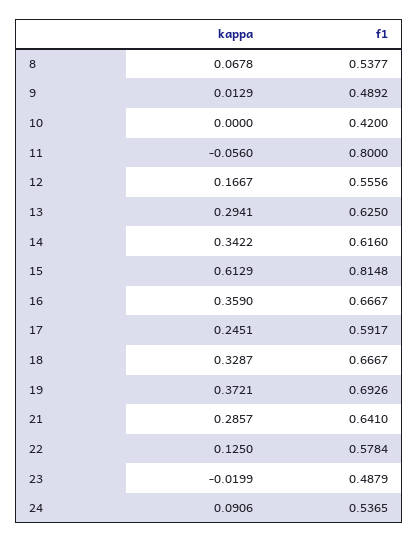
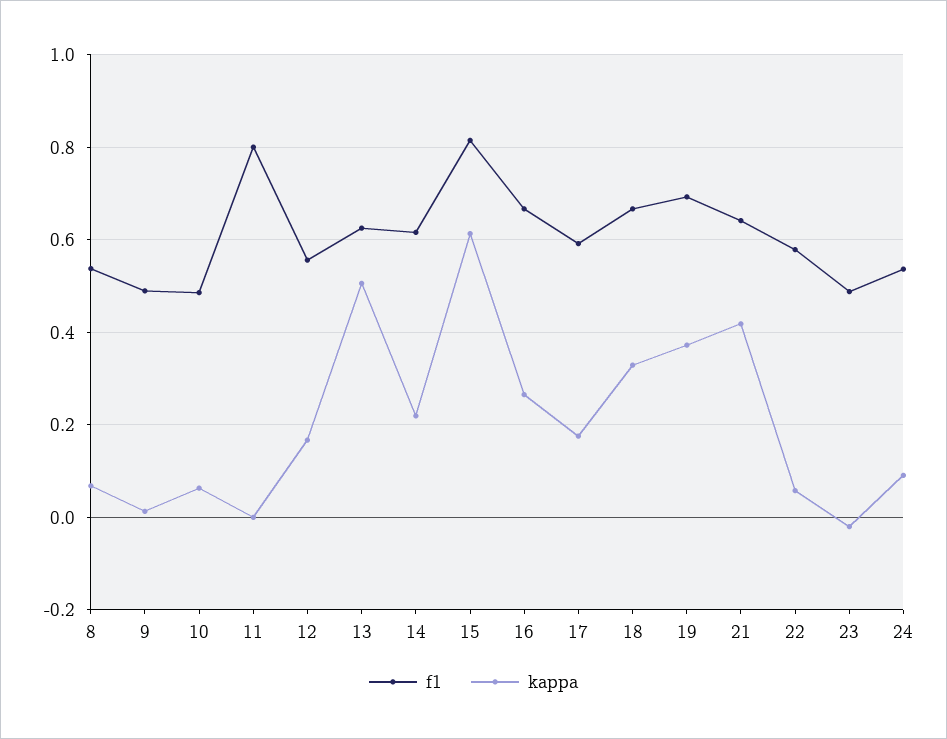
kappa, 10: 0 -> 0.06
f1, 10: 0.42 -> 0.48
kappa, 11: -0.056 -> 0
kappa, 13: 0.2941 -> 0.5
kappa, 14: 0.3422 -> 0.22
kappa, 16: 0.359 -> 0.26
kappa, 17: 0.2451 -> 0.18
kappa, 21: 0.2857 -> 0.42
kappa, 22: 0.125 -> 0.06

